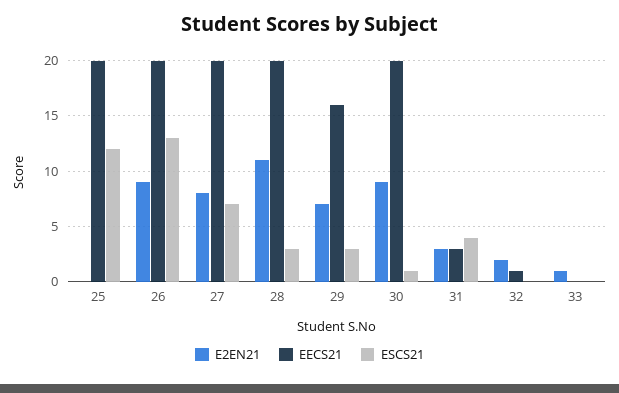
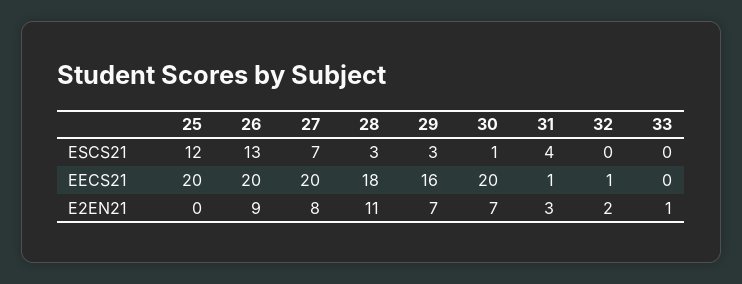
EECS21, 28: 20 -> 18
E2EN21, 30: 9 -> 7
EECS21, 31: 3 -> 1

